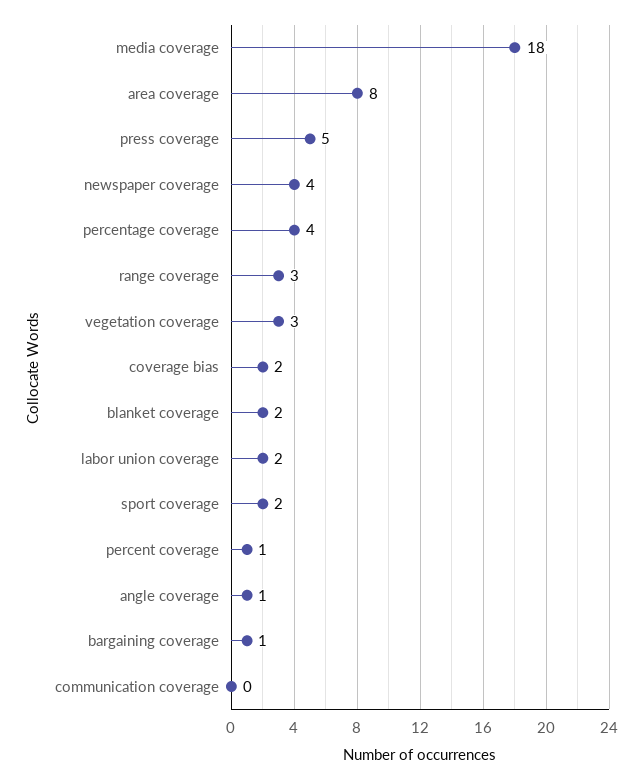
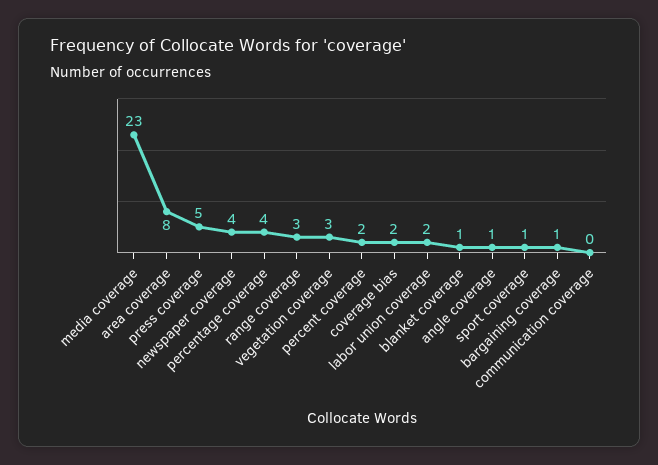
media coverage: 18 -> 23
blanket coverage: 2 -> 1
sport coverage: 2 -> 1
percent coverage: 1 -> 2

